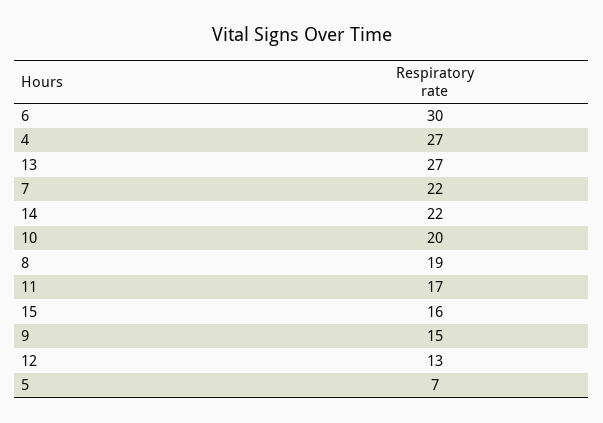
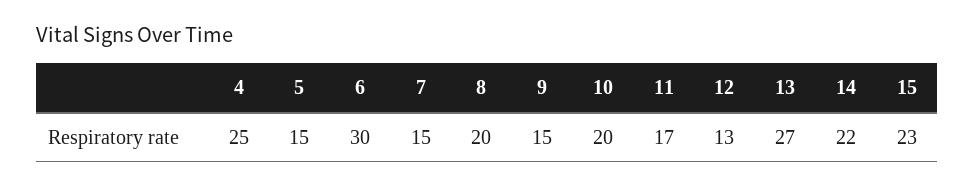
4: 27 -> 25
7: 22 -> 15
8: 19 -> 20
15: 16 -> 23
5: 7 -> 15

